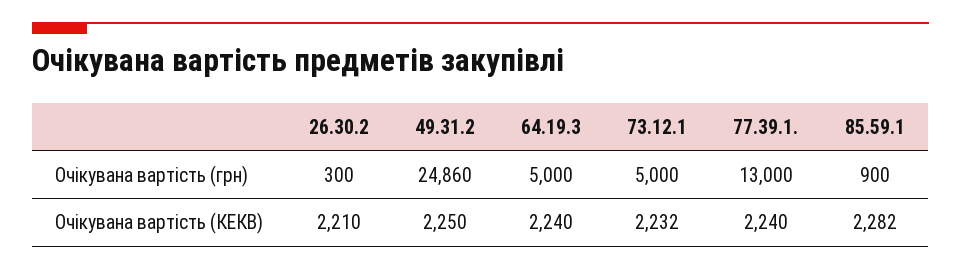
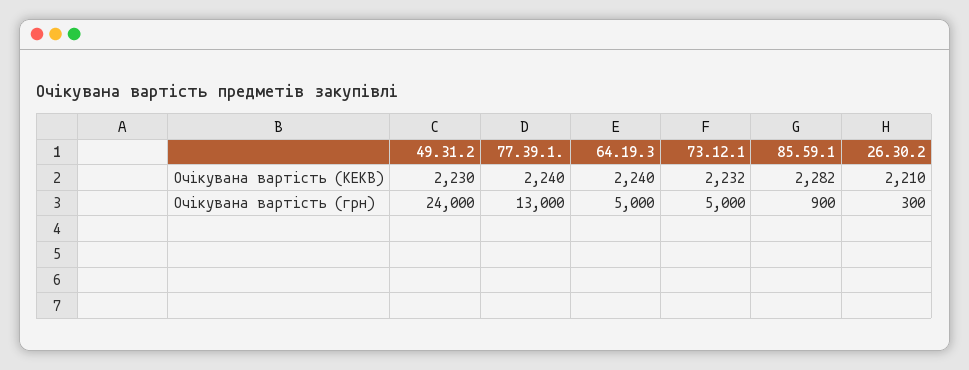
49.31.2, Очікувана вартість (грн): 24860 -> 24000
49.31.2, Очікувана вартість (КЕКВ): 2250 -> 2230

